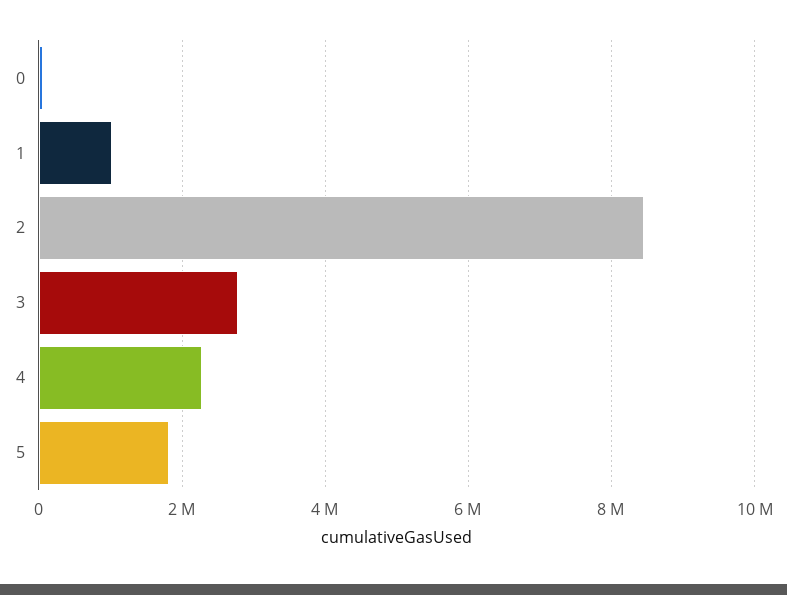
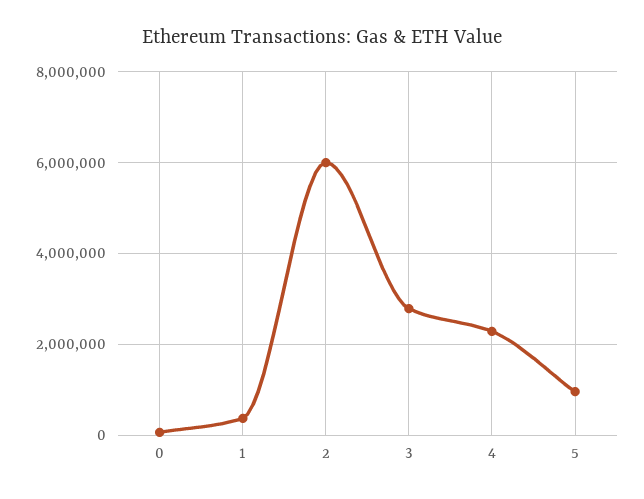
1: 1000000 -> 400000
2: 8400000 -> 6000000
5: 1800000 -> 1000000

